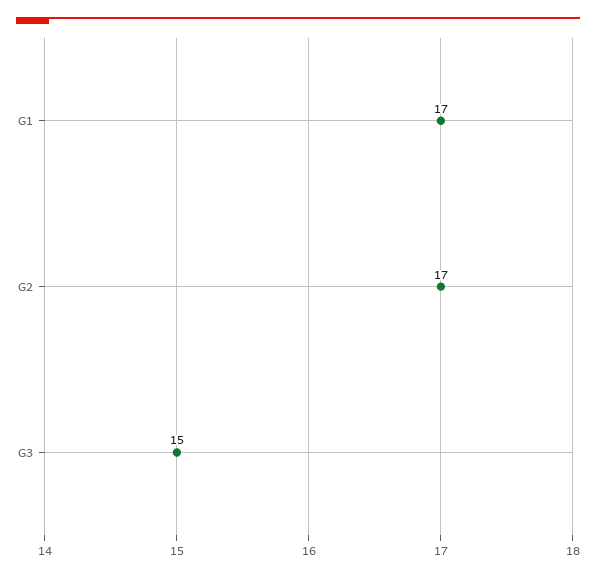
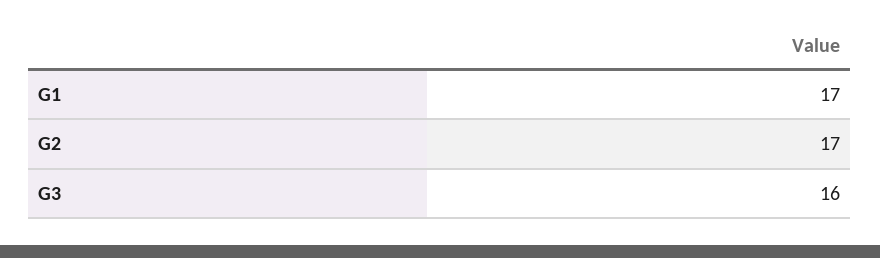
G3: 15 -> 16

